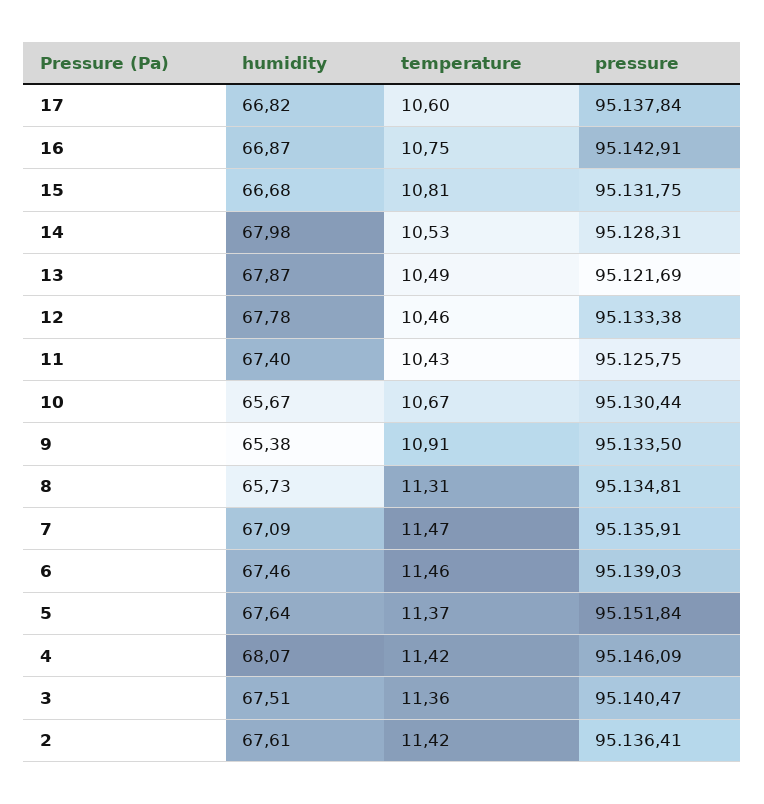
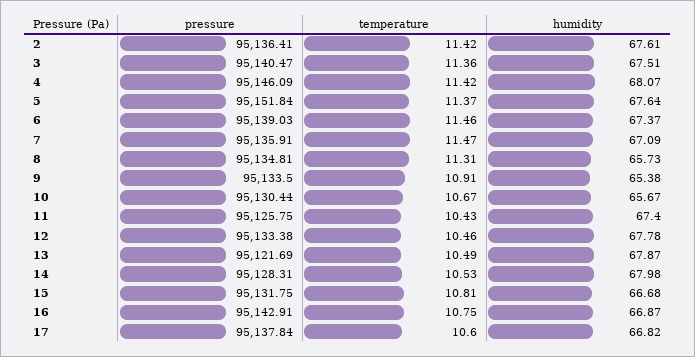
humidity, 6: 67.46 -> 67.37

